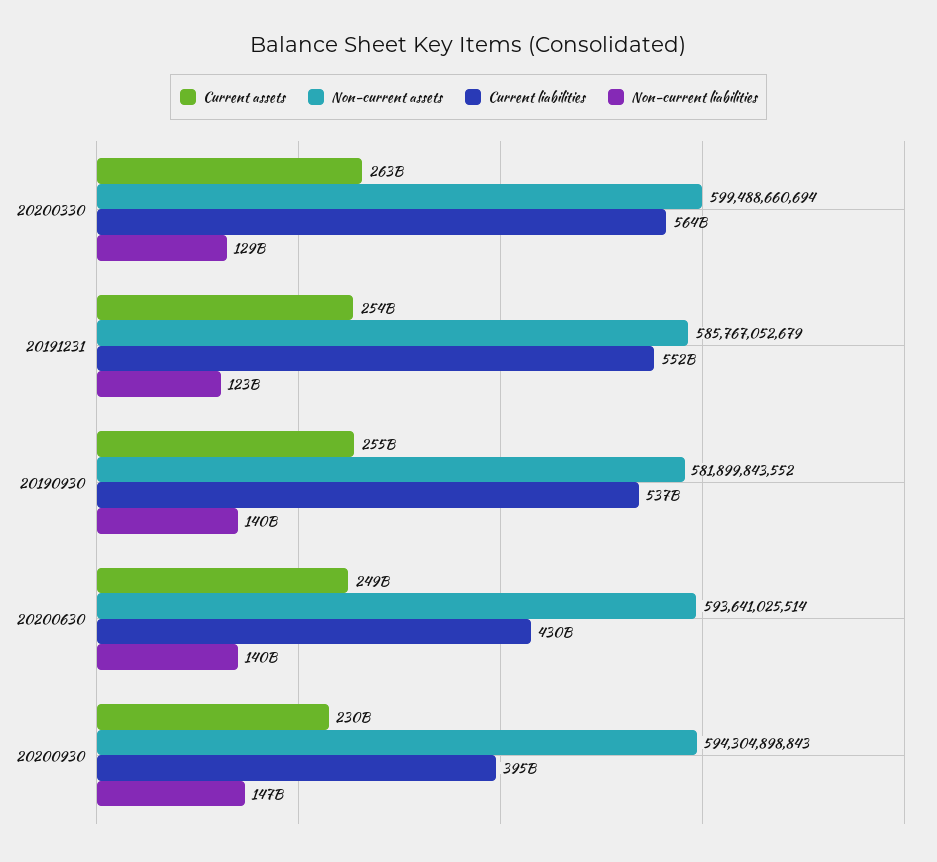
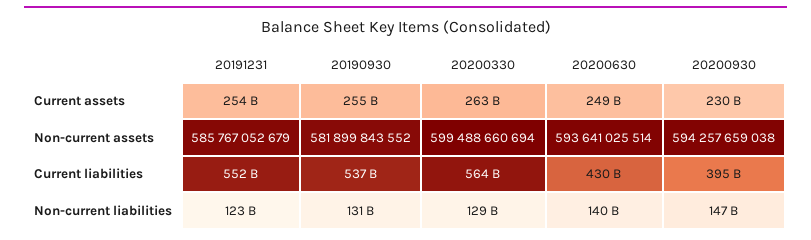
Non-current liabilities, 20190930: 140000000000 -> 131000000000
Non-current assets, 20200930: 594304898843 -> 594257659038

